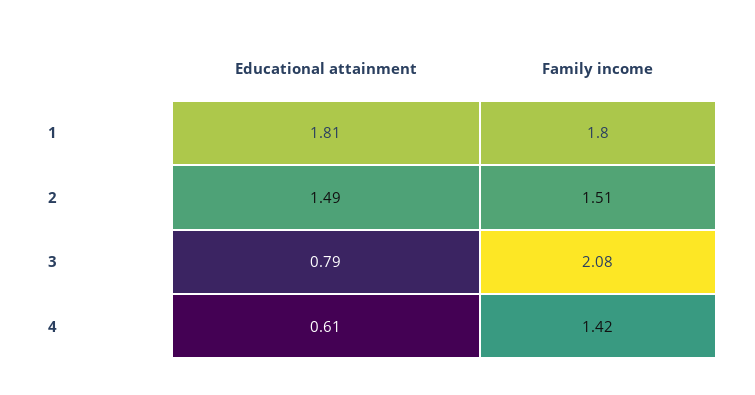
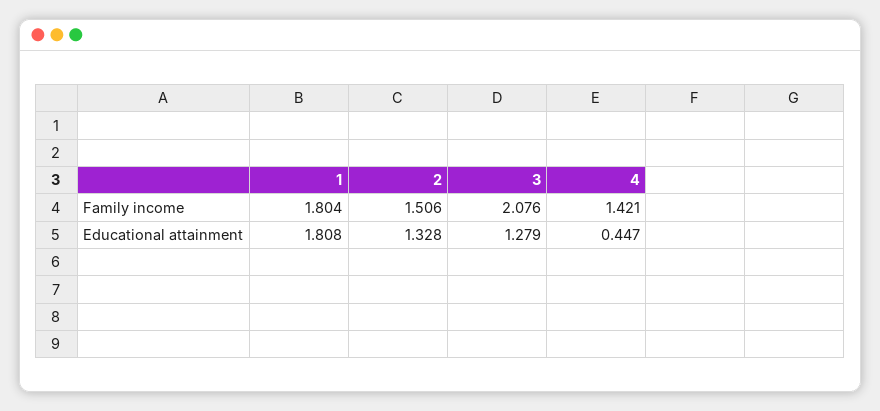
Educational attainment, 2: 1.49 -> 1.328
Educational attainment, 3: 0.79 -> 1.279
Educational attainment, 4: 0.61 -> 0.447

